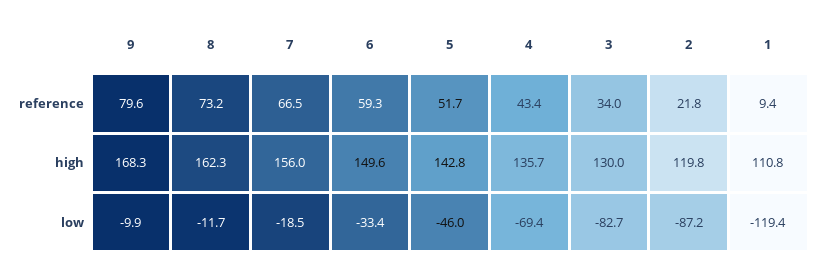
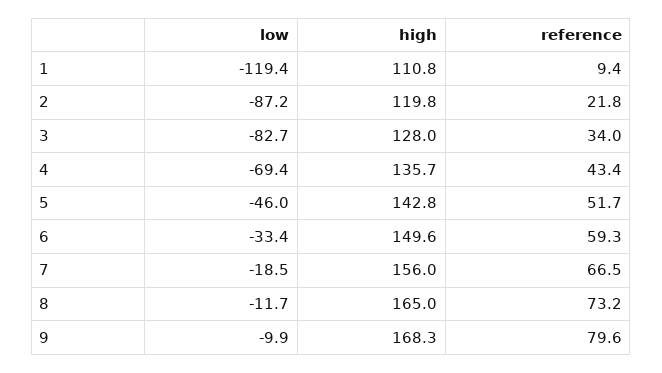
8, high: 162.3 -> 165
3, high: 130 -> 128

